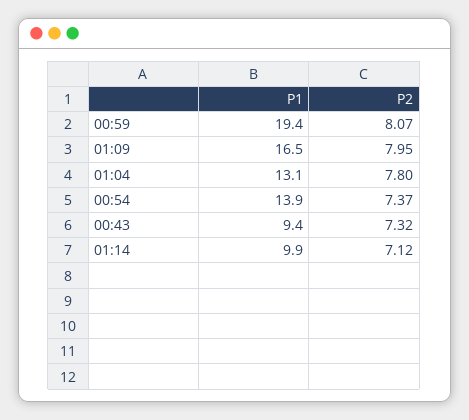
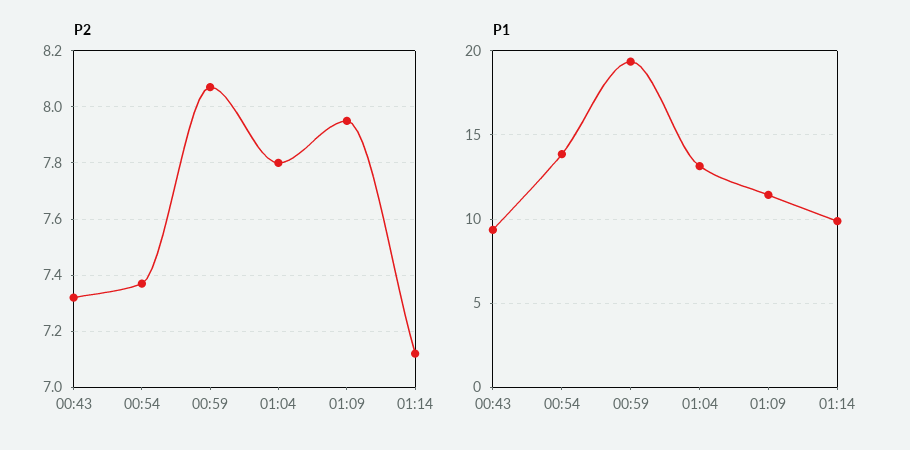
P1, 01:09: 16.5 -> 11.5

